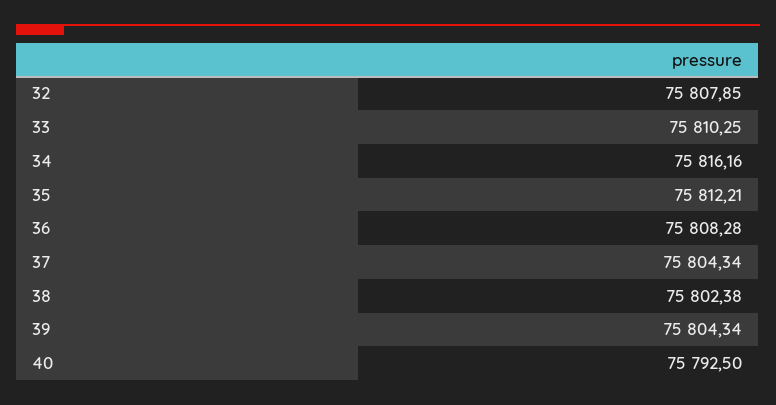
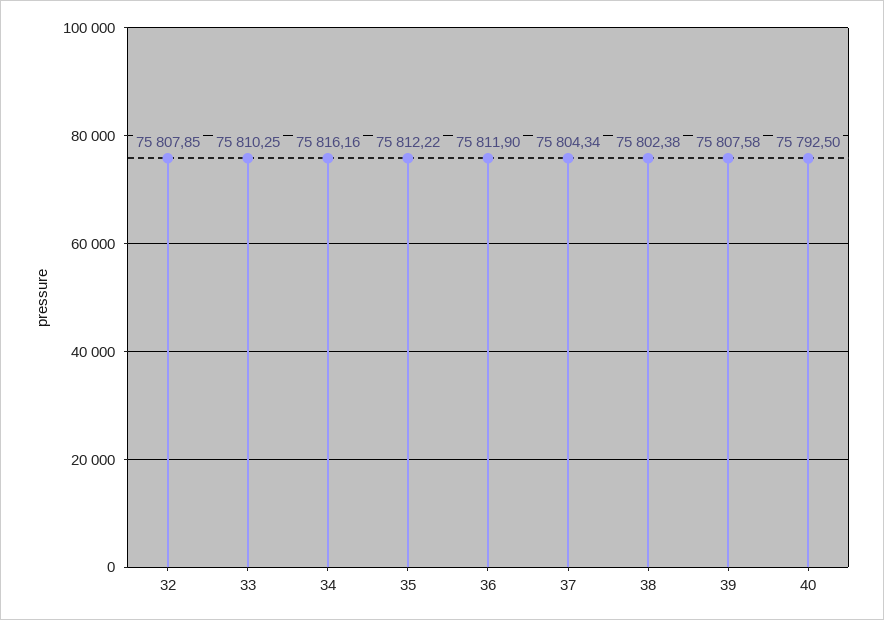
35: 75812.21 -> 75812.22
36: 75808.28 -> 75811.9
39: 75804.34 -> 75807.58

